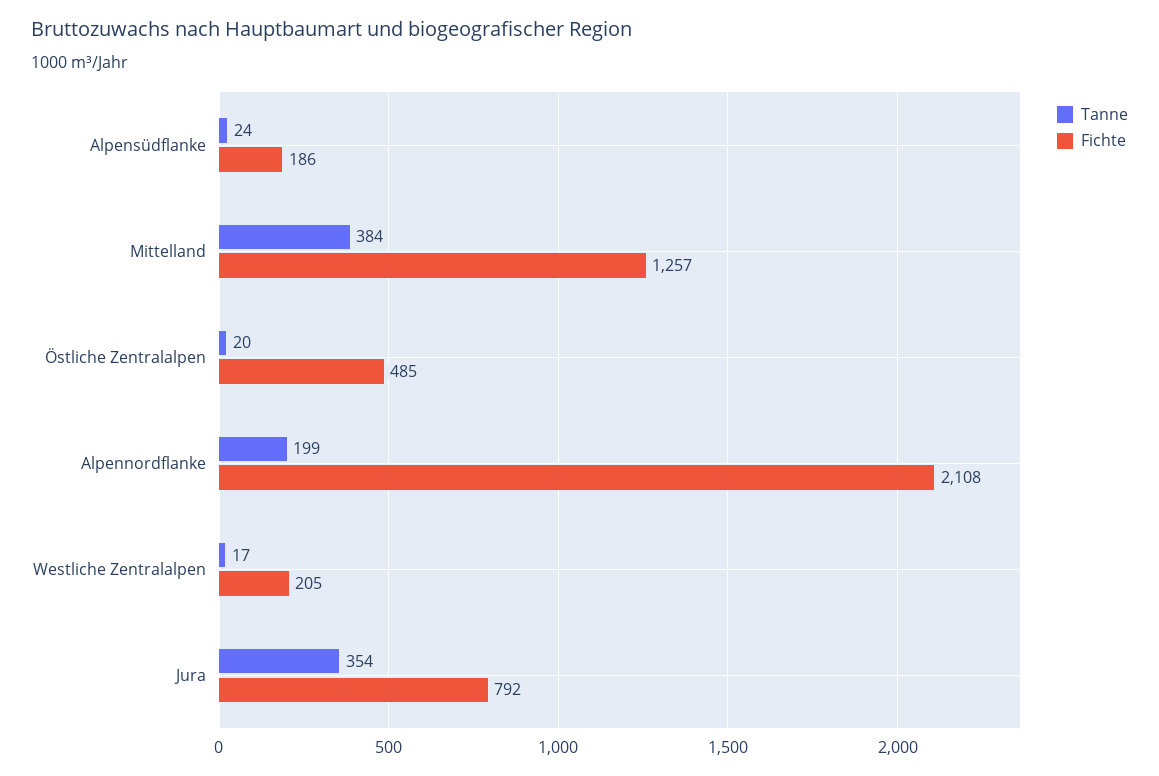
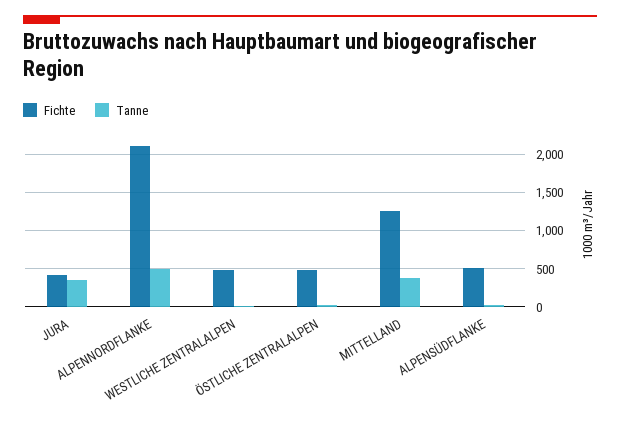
Fichte, Alpensüdflanke: 186 -> 500
Tanne, Alpennordflanke: 199 -> 500
Fichte, Westliche Zentralalpen: 205 -> 500
Fichte, Jura: 792 -> 400

